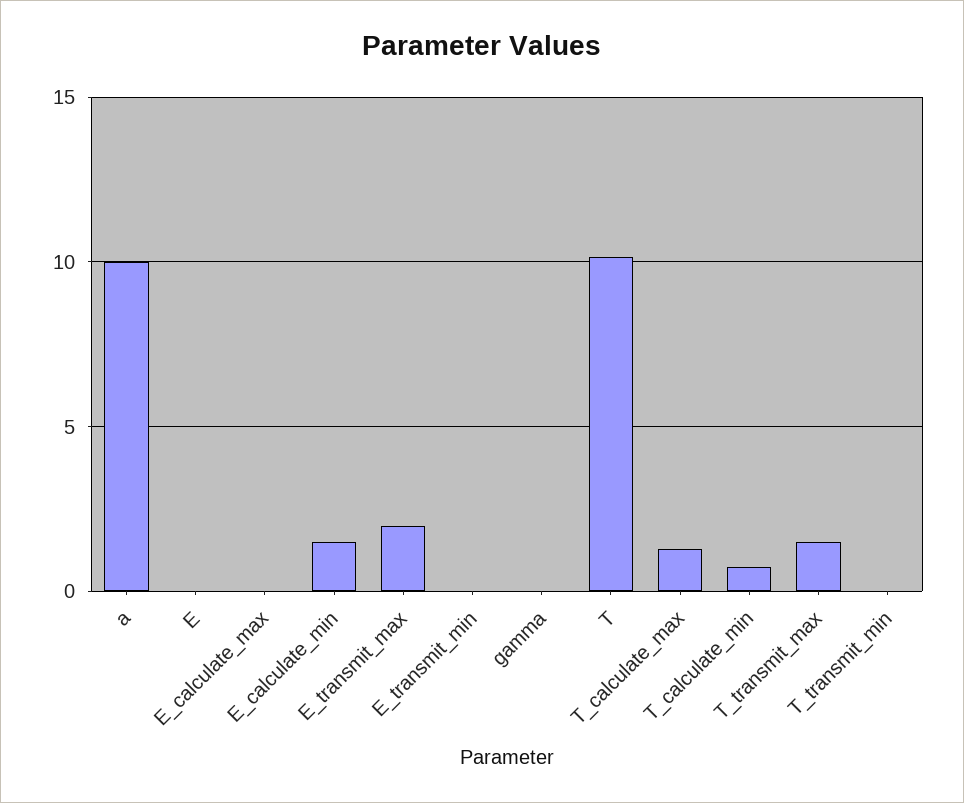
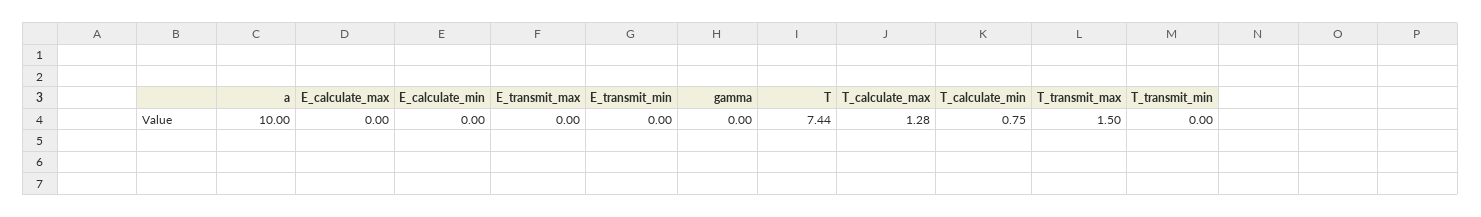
E: 0 -> none
E_calculate_min: 1.5 -> 0
E_transmit_max: 2 -> 0
T: 10 -> 7.44

